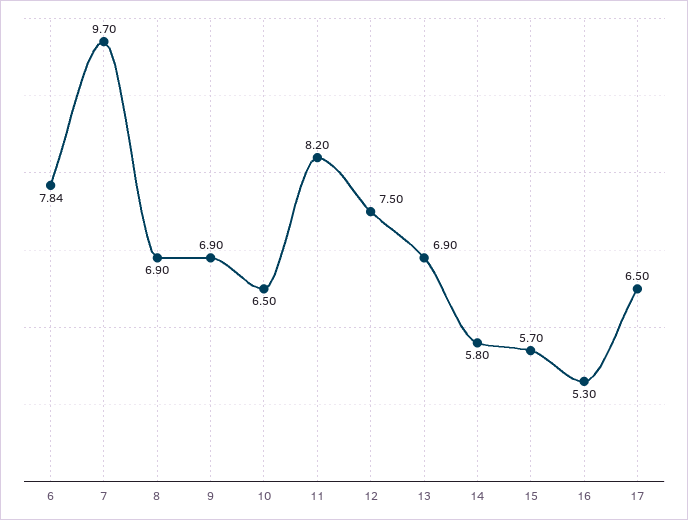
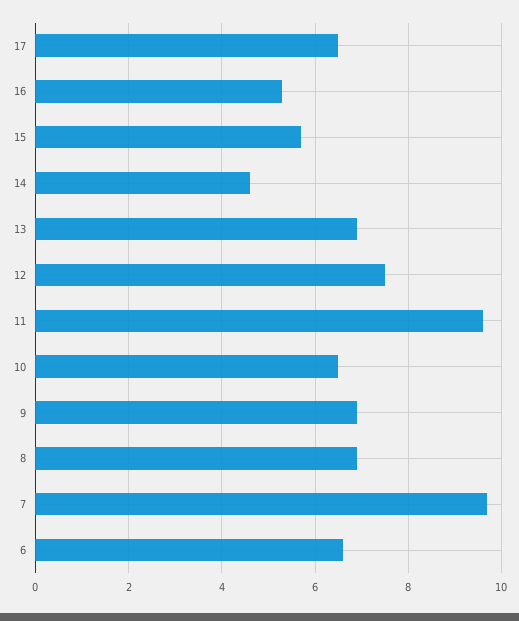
6: 7.84 -> 6.6
11: 8.2 -> 9.6
14: 5.8 -> 4.6

